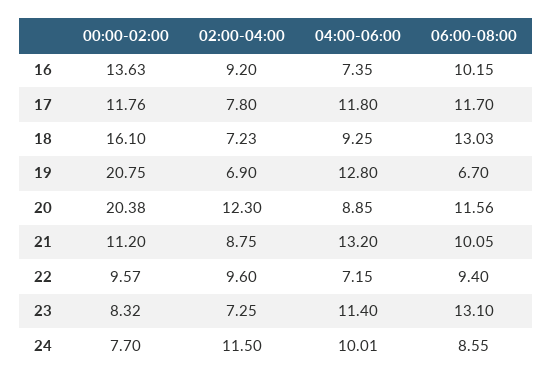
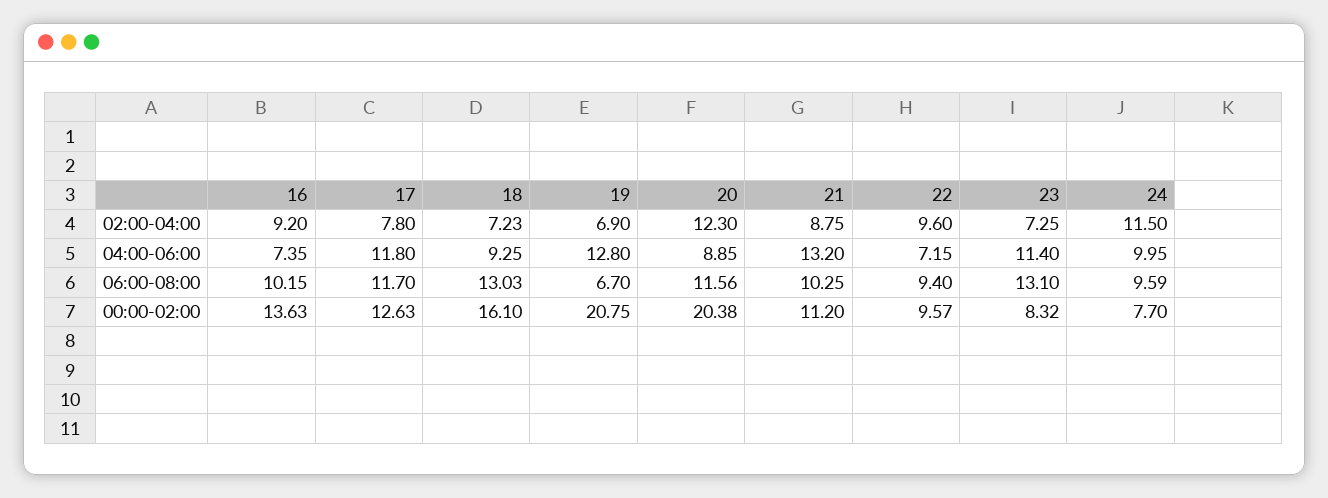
00:00-02:00, 17: 11.76 -> 12.63
06:00-08:00, 21: 10.05 -> 10.25
04:00-06:00, 24: 10.01 -> 9.95
06:00-08:00, 24: 8.55 -> 9.59

